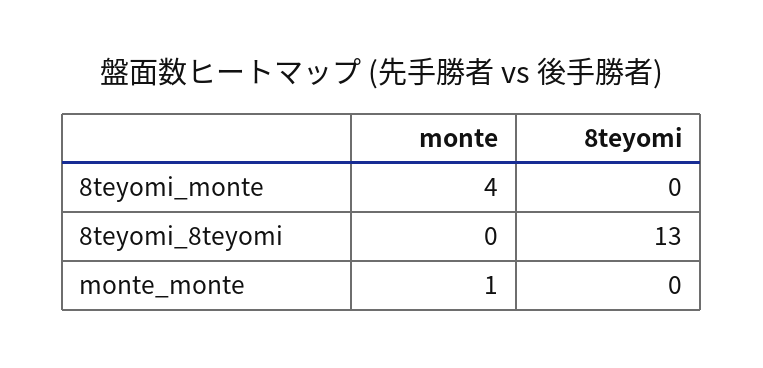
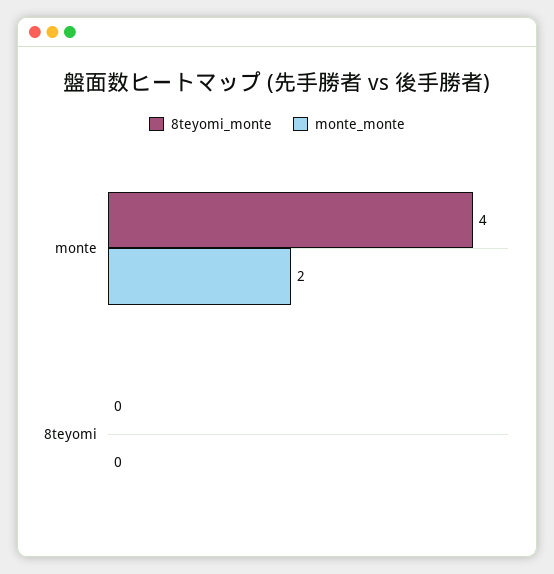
8teyomi_8teyomi, monte: 0 -> none
8teyomi_8teyomi, 8teyomi: 13 -> none
monte_monte, monte: 1 -> 2

